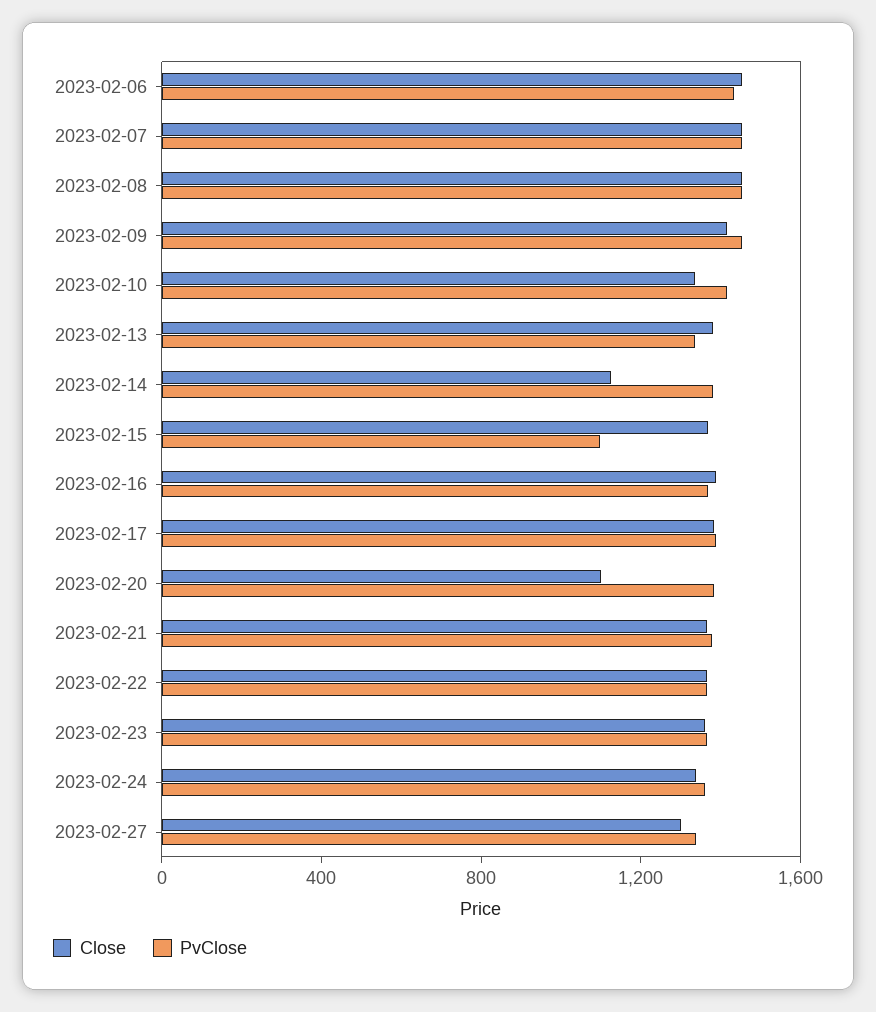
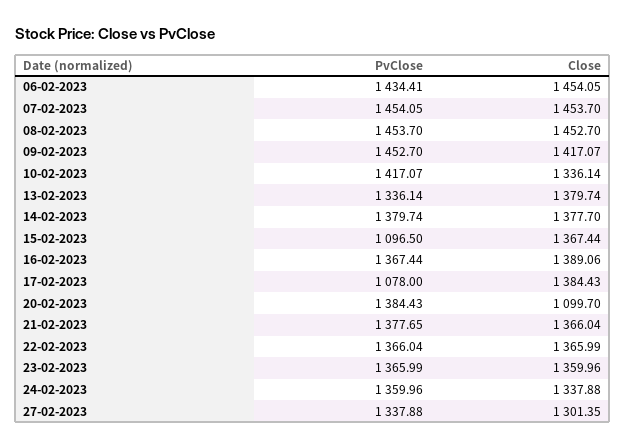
Close, 2023-02-14: 1100 -> 1377.7
PvClose, 2023-02-17: 1400 -> 1078

